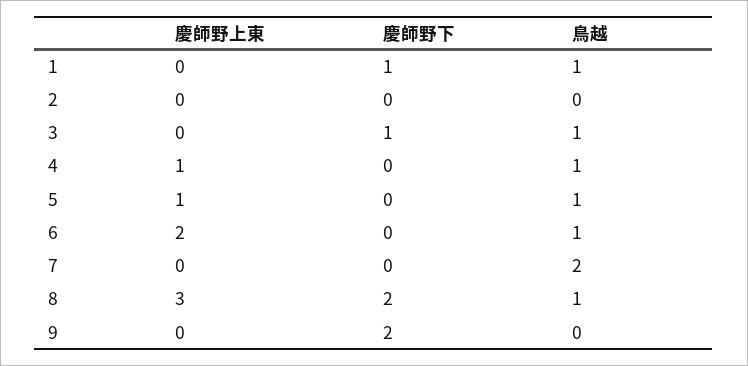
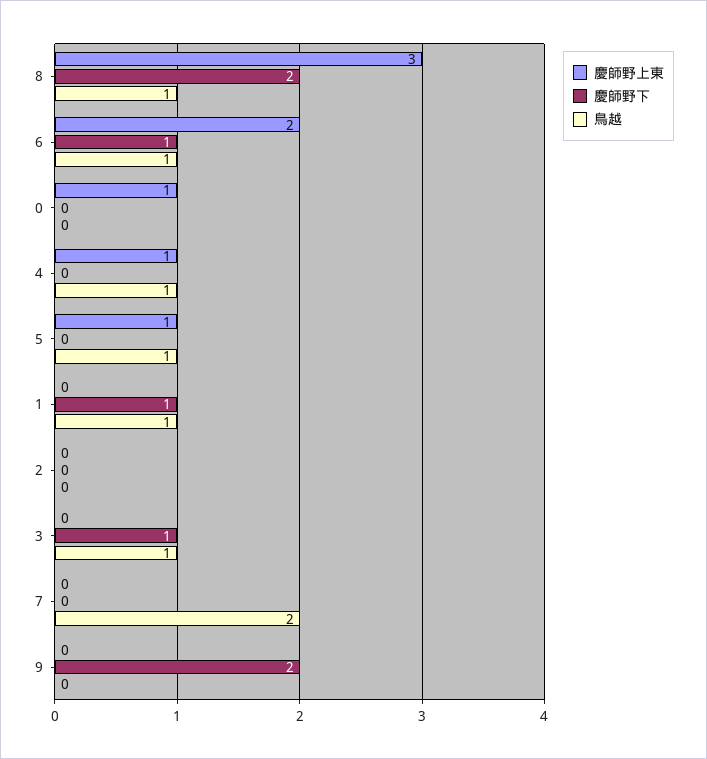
慶師野下, 6: 0 -> 1
慶師野上東, 0: none -> 1
慶師野下, 0: none -> 0
鳥越, 0: none -> 0

